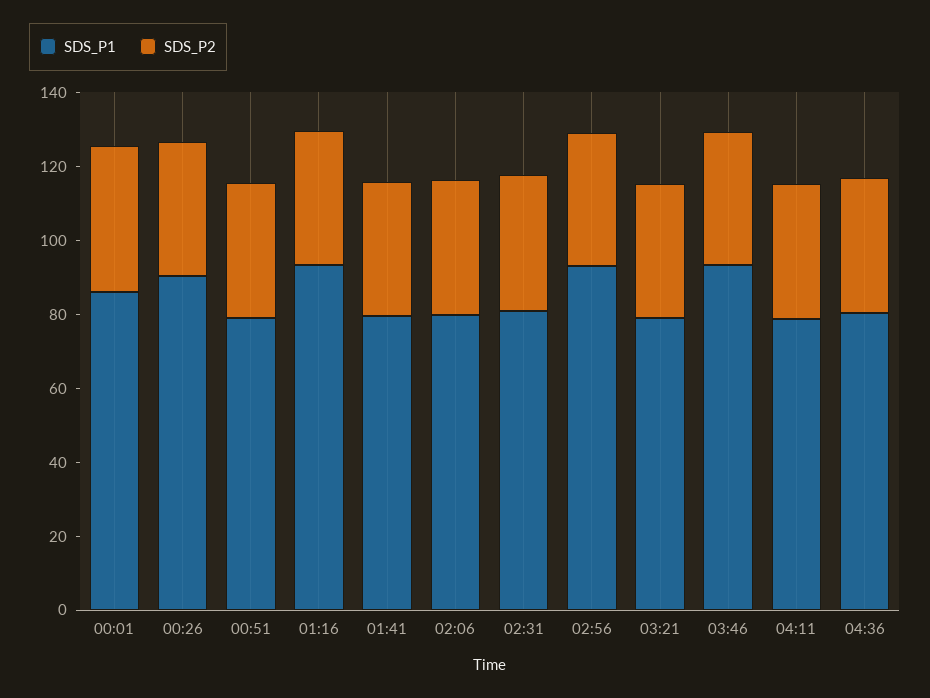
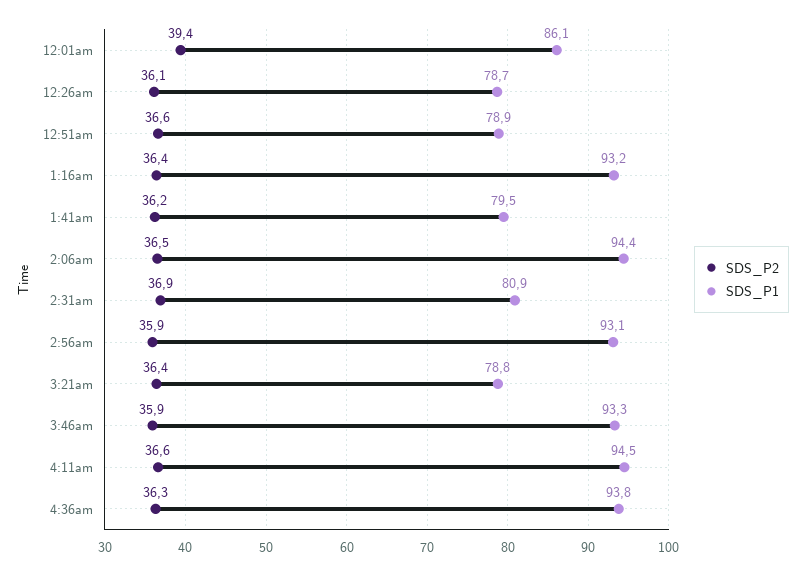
SDS_P1, 00:26: 90 -> 78.7
SDS_P1, 02:06: 80 -> 94.4
SDS_P1, 04:11: 80 -> 94.5
SDS_P1, 04:36: 80 -> 93.8

